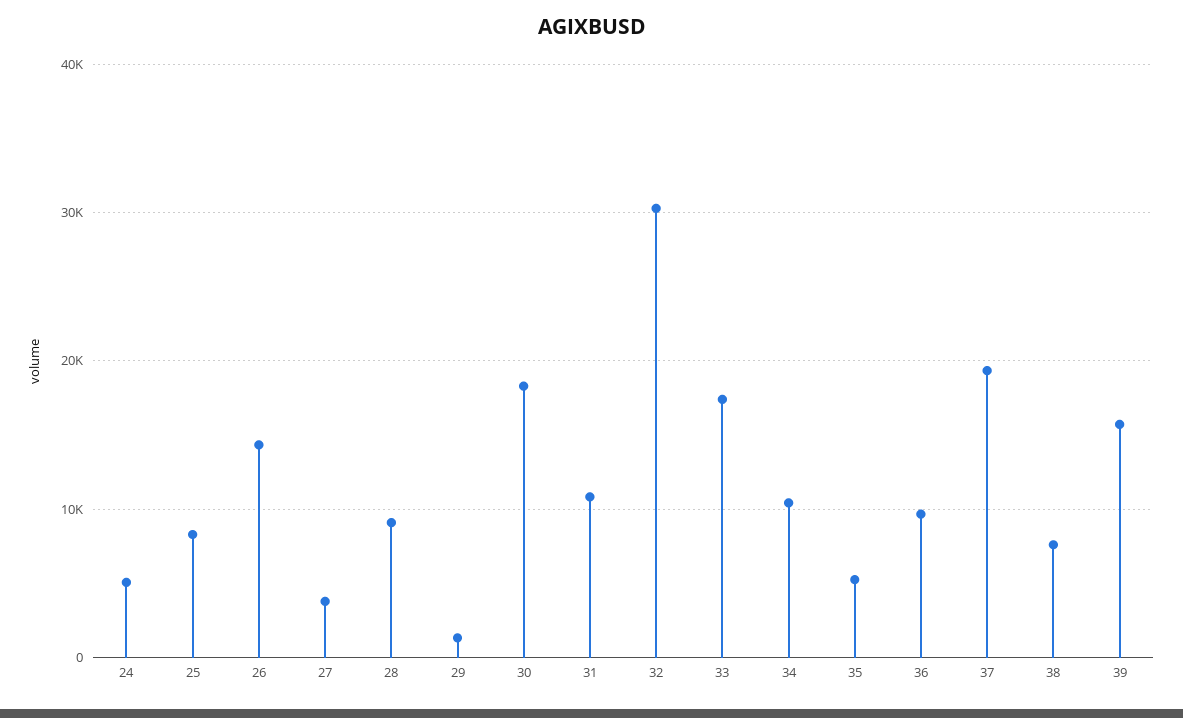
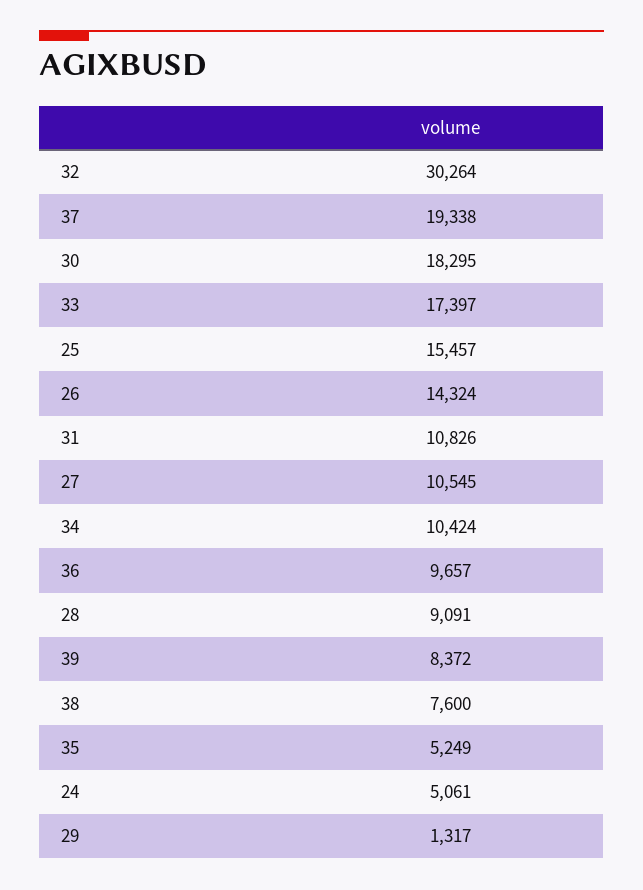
25: 8000 -> 15457
27: 4000 -> 10545
39: 16000 -> 8372

